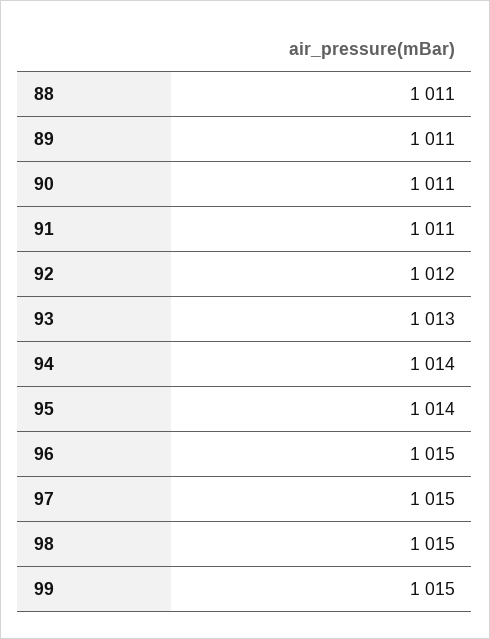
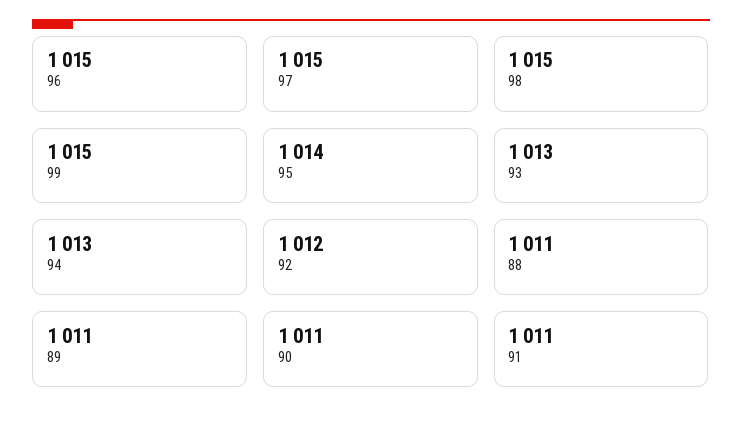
94: 1014 -> 1013

